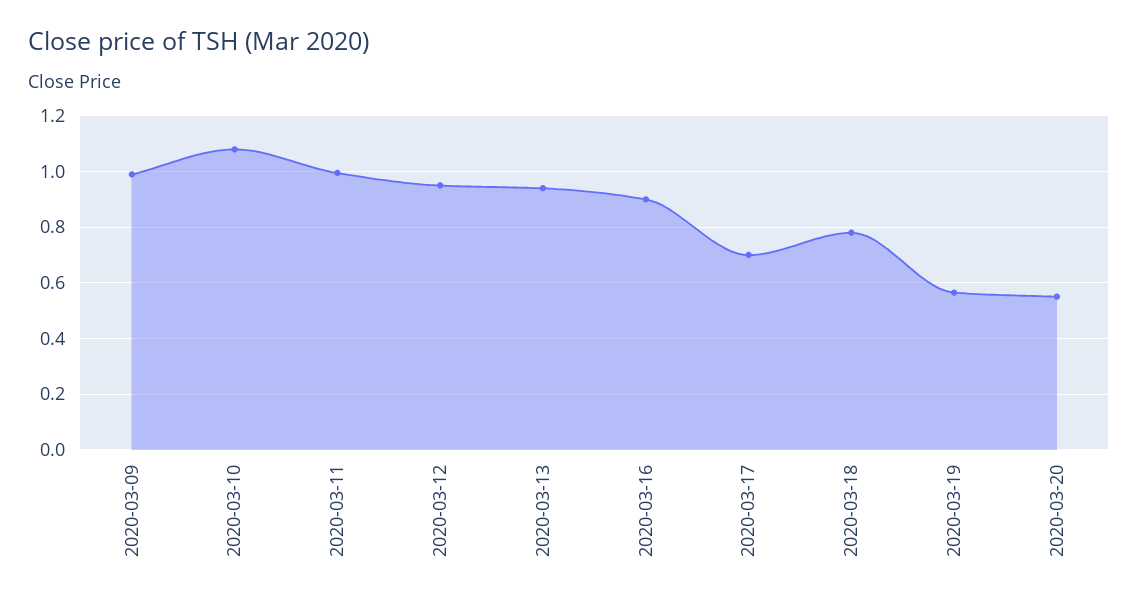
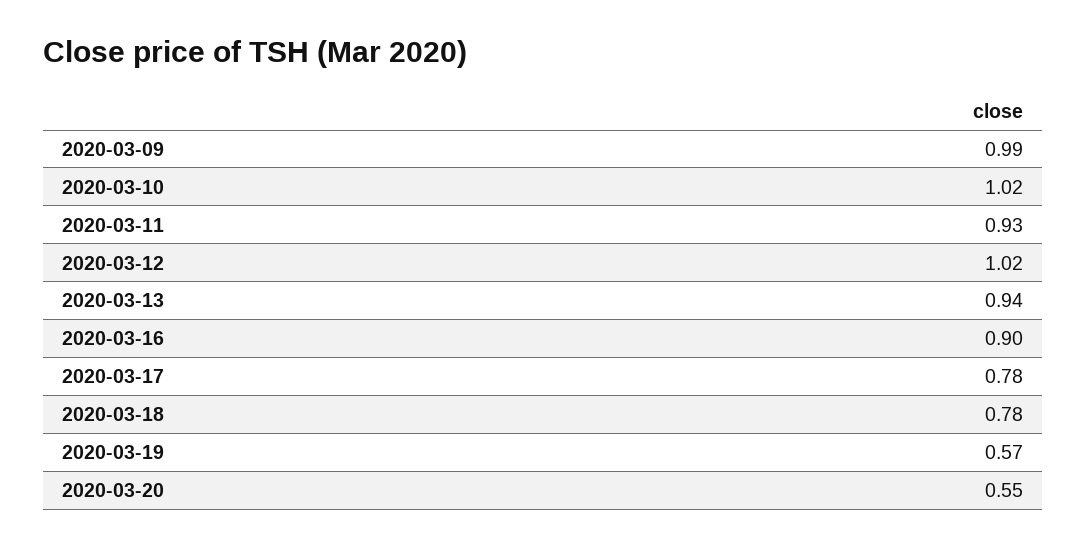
2020-03-10: 1.075 -> 1.02
2020-03-11: 1 -> 0.93
2020-03-12: 0.95 -> 1.02
2020-03-17: 0.7 -> 0.78

